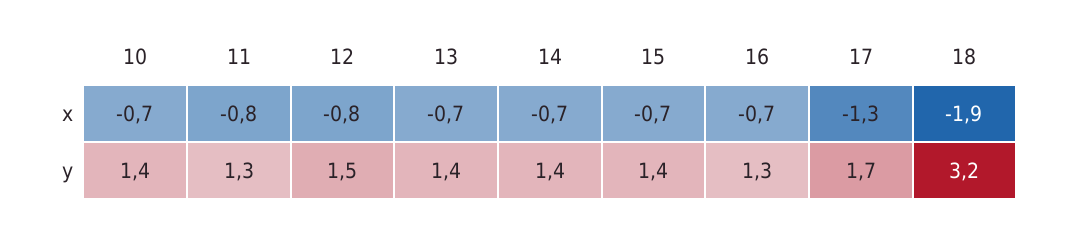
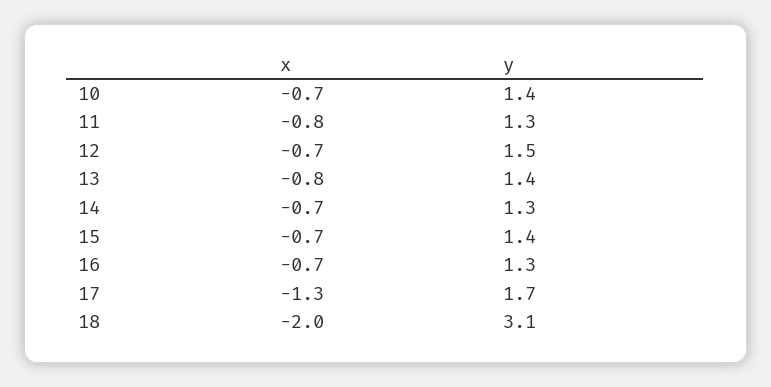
12, x: -0.8 -> -0.7
13, x: -0.7 -> -0.8
18, x: -1.9 -> -2
14, y: 1.4 -> 1.3
18, y: 3.2 -> 3.1

